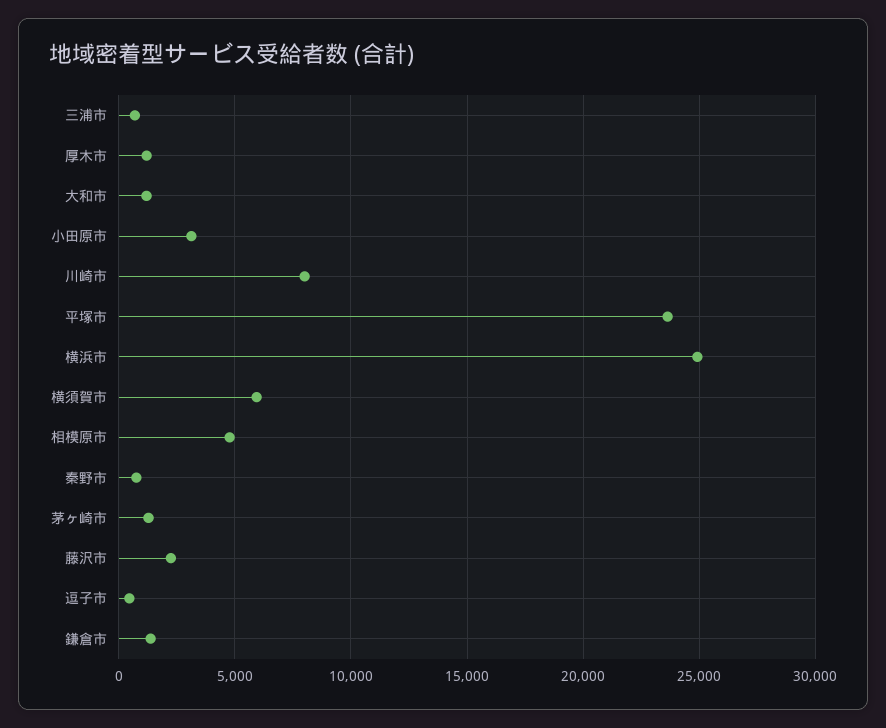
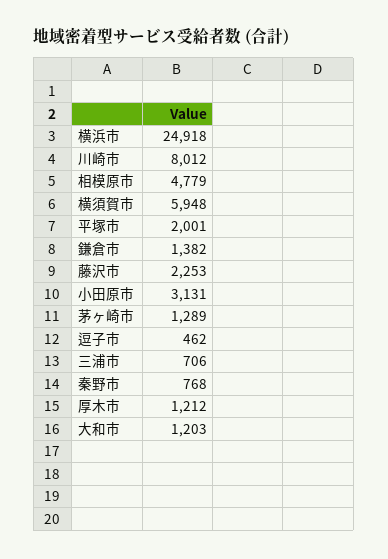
平塚市: 23500 -> 2001

